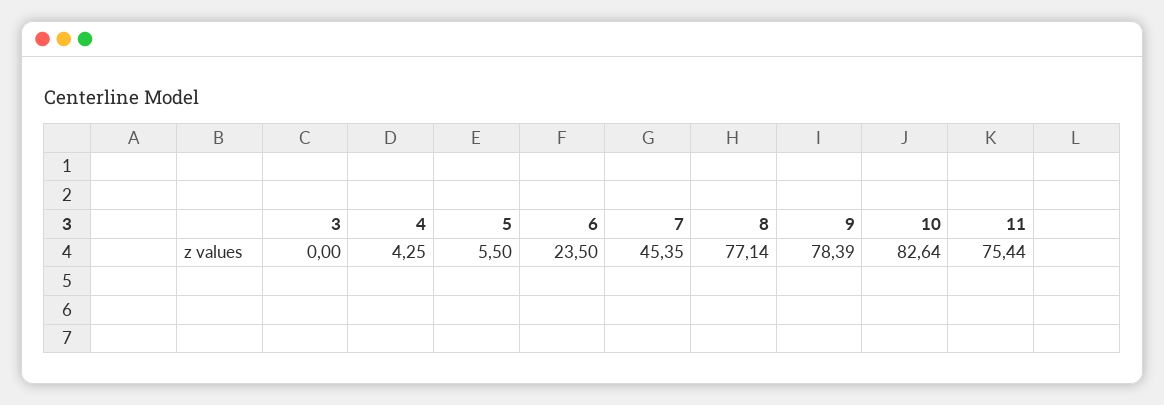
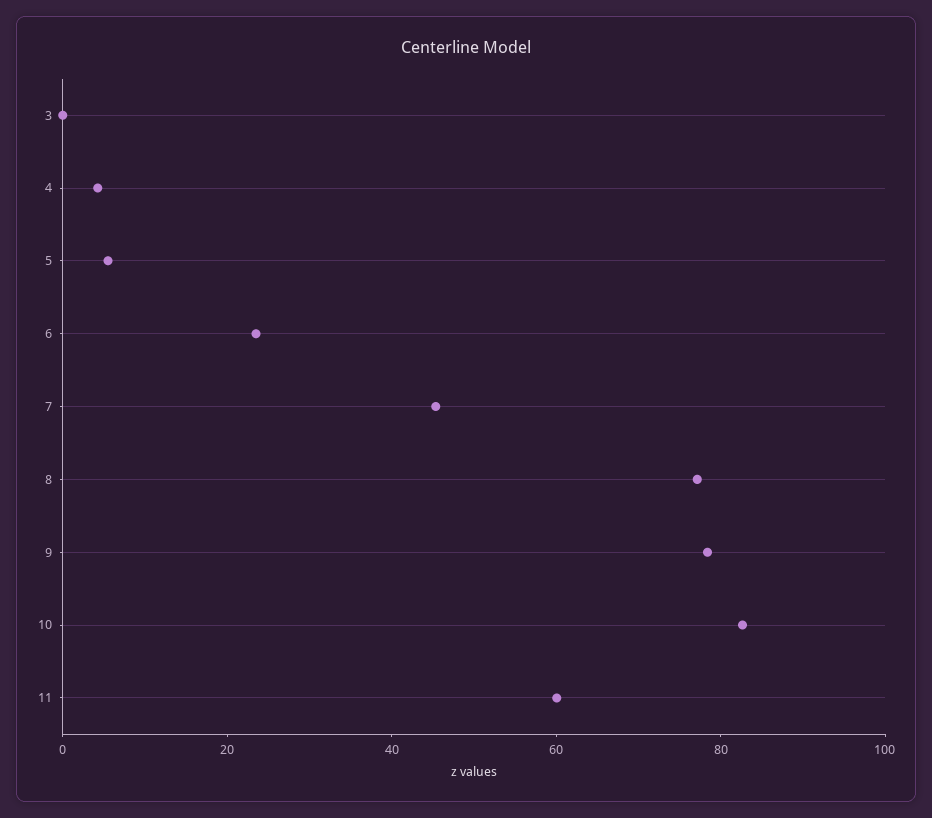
11: 75.44 -> 60

